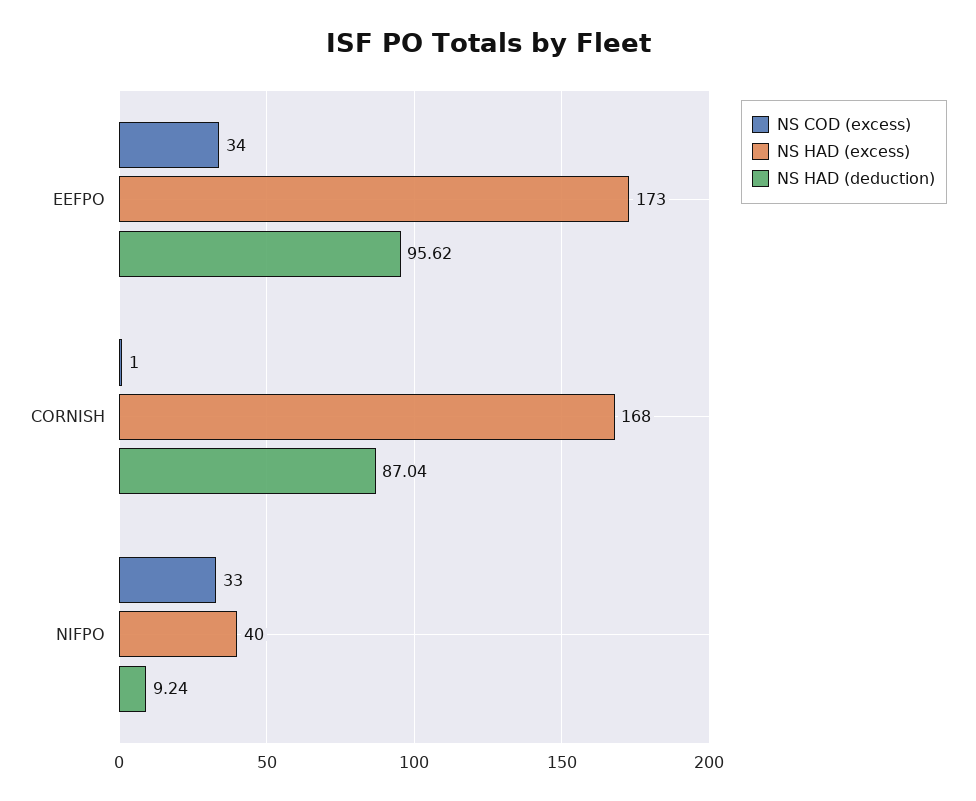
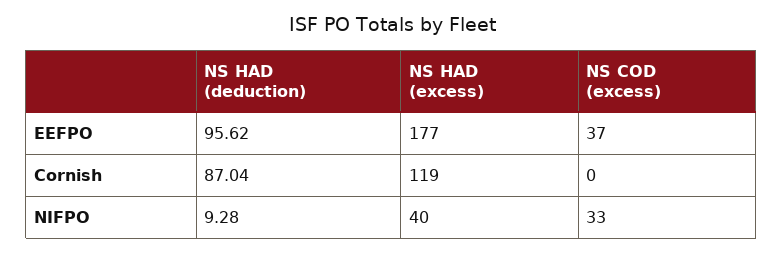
NS COD (excess), EEFPO: 34 -> 37
NS HAD (excess), EEFPO: 173 -> 177
NS COD (excess), CORNISH: 1 -> 0
NS HAD (excess), CORNISH: 168 -> 119
NS HAD (deduction), NIFPO: 9.24 -> 9.28

